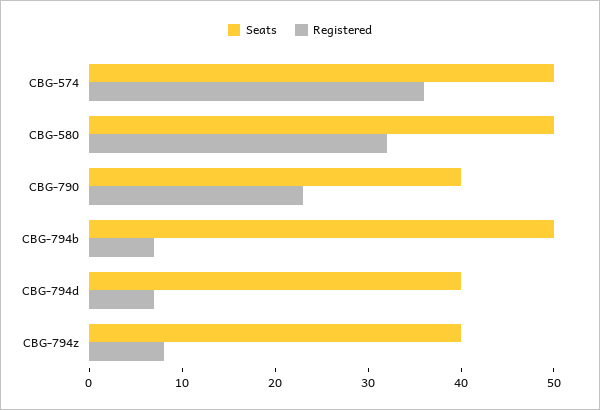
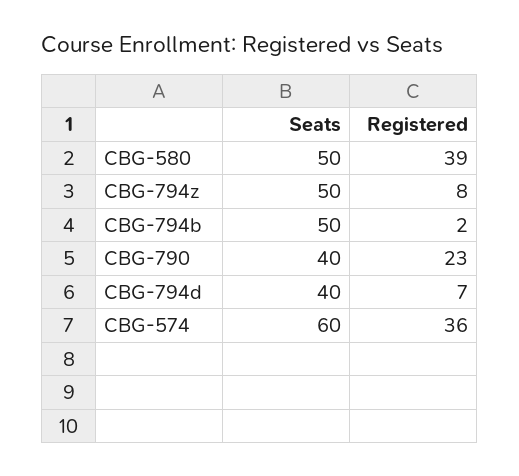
Seats, CBG-574: 50 -> 60
Registered, CBG-580: 32 -> 39
Registered, CBG-794b: 7 -> 2
Seats, CBG-794z: 40 -> 50

